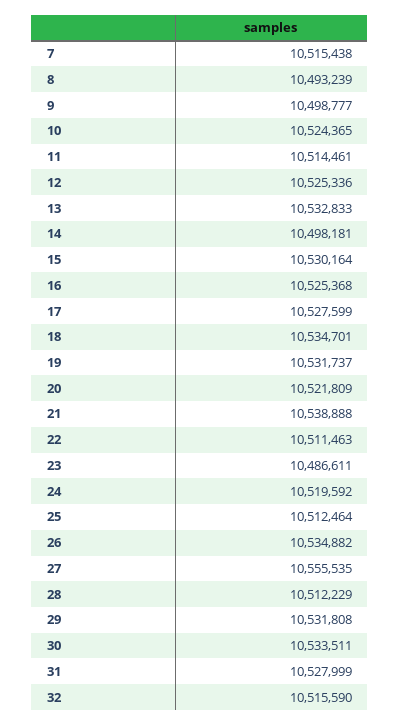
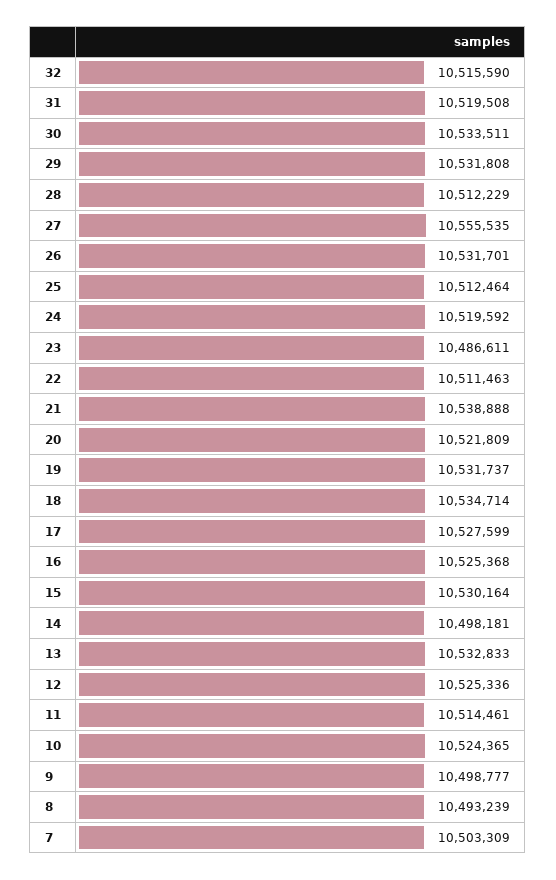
7: 10515438 -> 10503309
18: 10534701 -> 10534714
26: 10534882 -> 10531701
31: 10527999 -> 10519508

